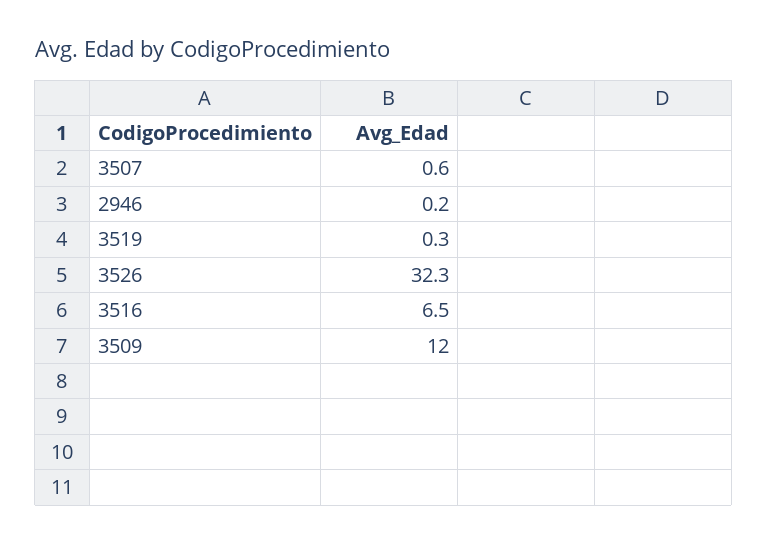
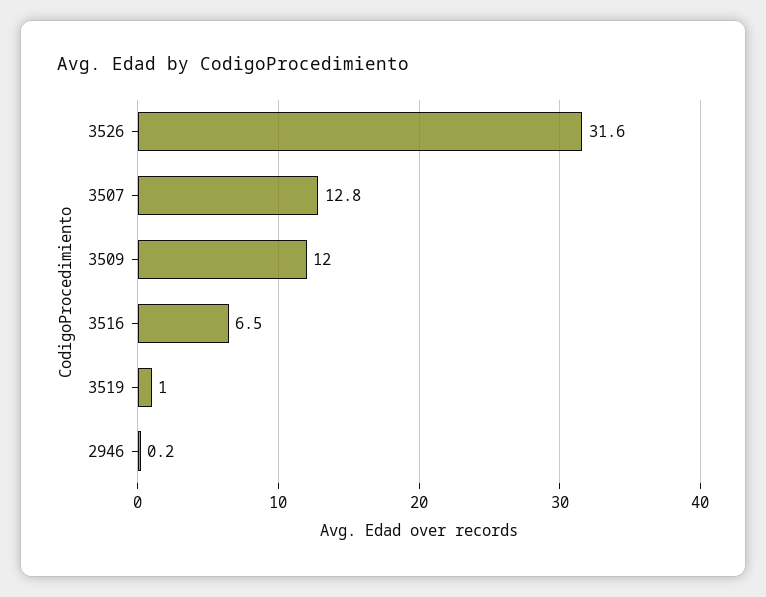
3507: 0.6 -> 12.8
3519: 0.3 -> 1
3526: 32.3 -> 31.6

